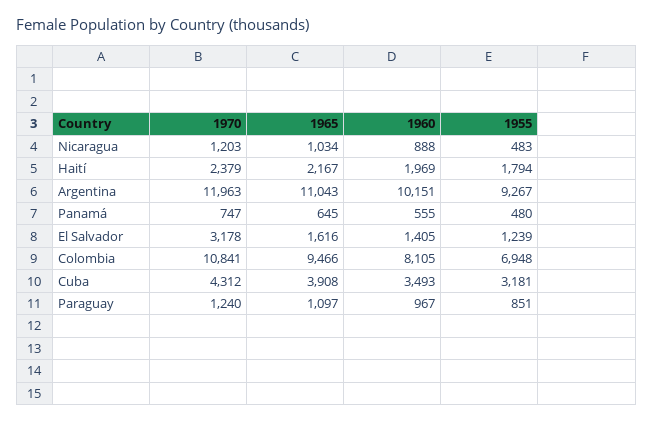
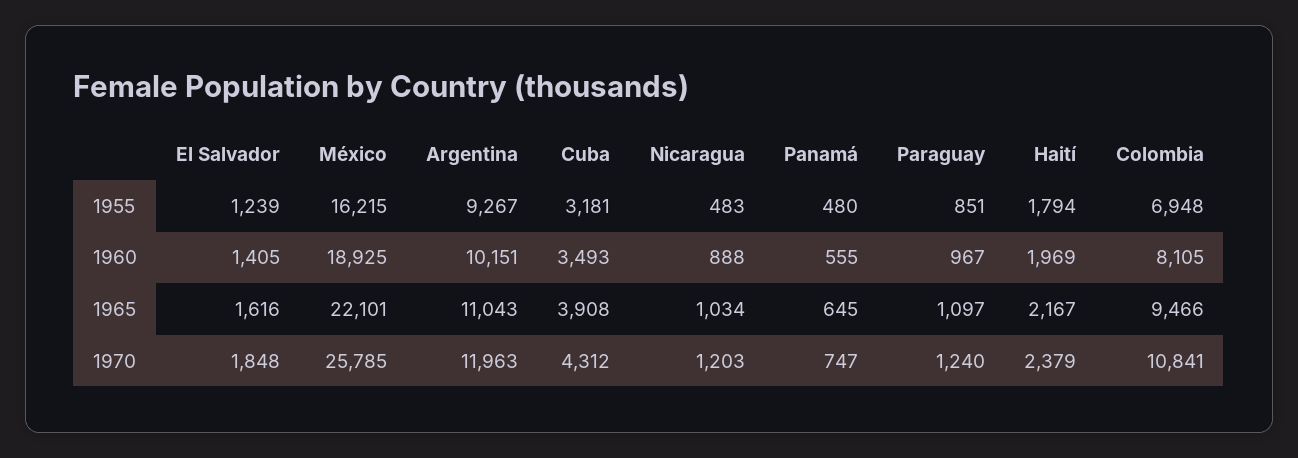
1970, El Salvador: 3178 -> 1848
1955, México: none -> 16215
1960, México: none -> 18925
1965, México: none -> 22101
1970, México: none -> 25785

